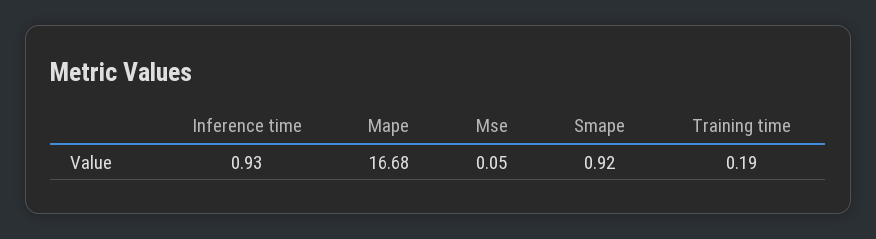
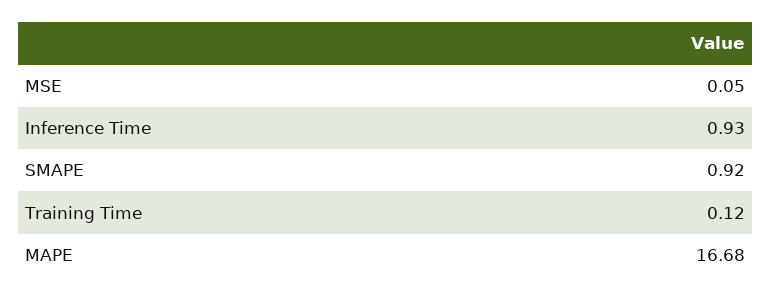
Training time: 0.19 -> 0.12

